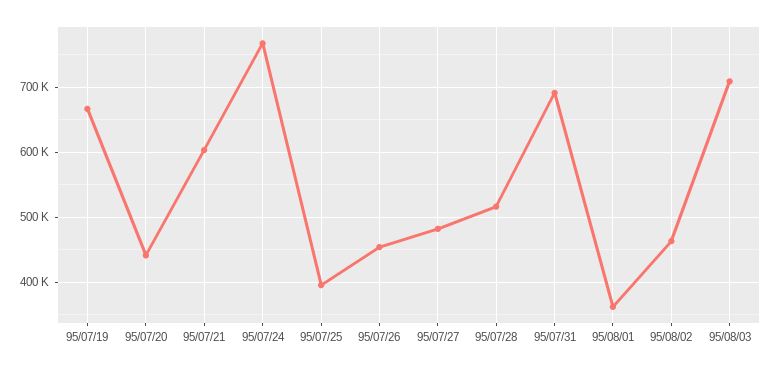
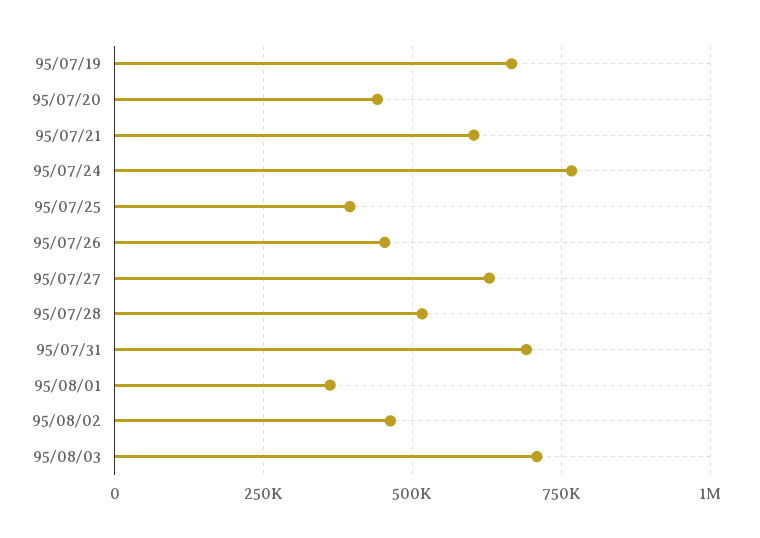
95/07/27: 480000 -> 625000

